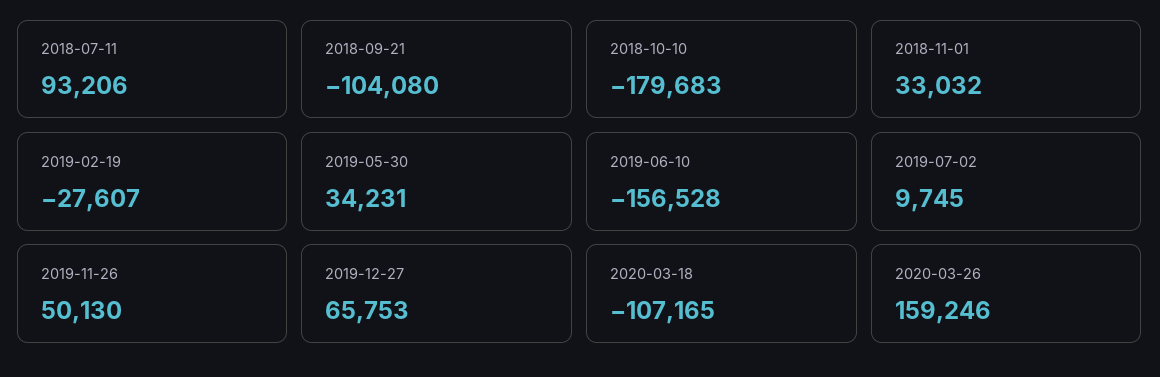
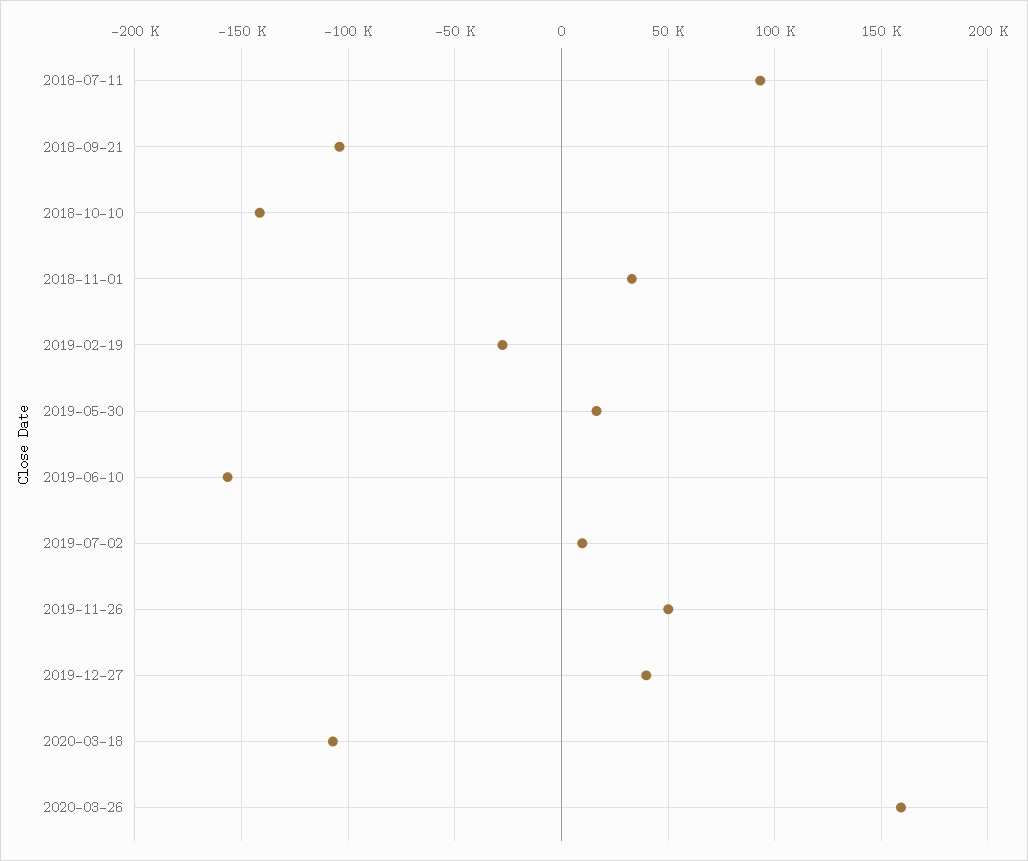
2018-10-10: -179683 -> -140000
2019-05-30: 34231 -> 15000
2019-12-27: 65753 -> 40000

